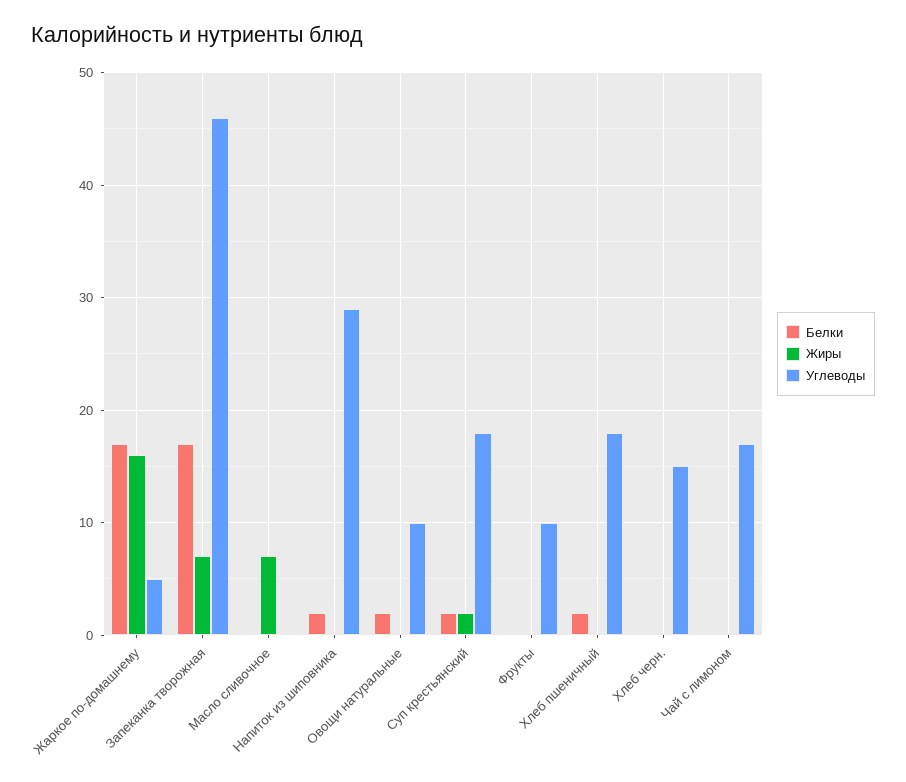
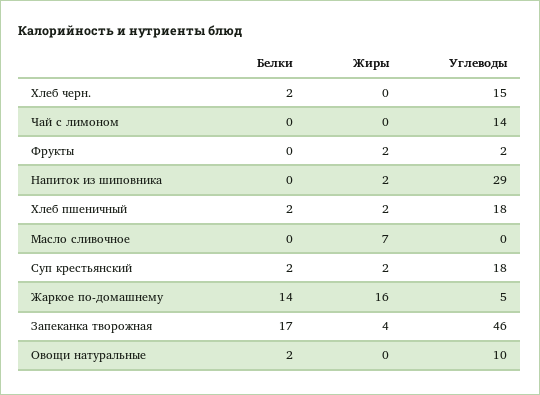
Белки, Жаркое по-домашнему: 17 -> 14
Жиры, Запеканка творожная: 7 -> 4
Белки, Напиток из шиповника: 2 -> 0
Жиры, Напиток из шиповника: 0 -> 2
Жиры, Фрукты: 0 -> 2
Углеводы, Фрукты: 10 -> 2
Жиры, Хлеб пшеничный: 0 -> 2
Белки, Хлеб черн.: 0 -> 2
Углеводы, Чай с лимоном: 17 -> 14

